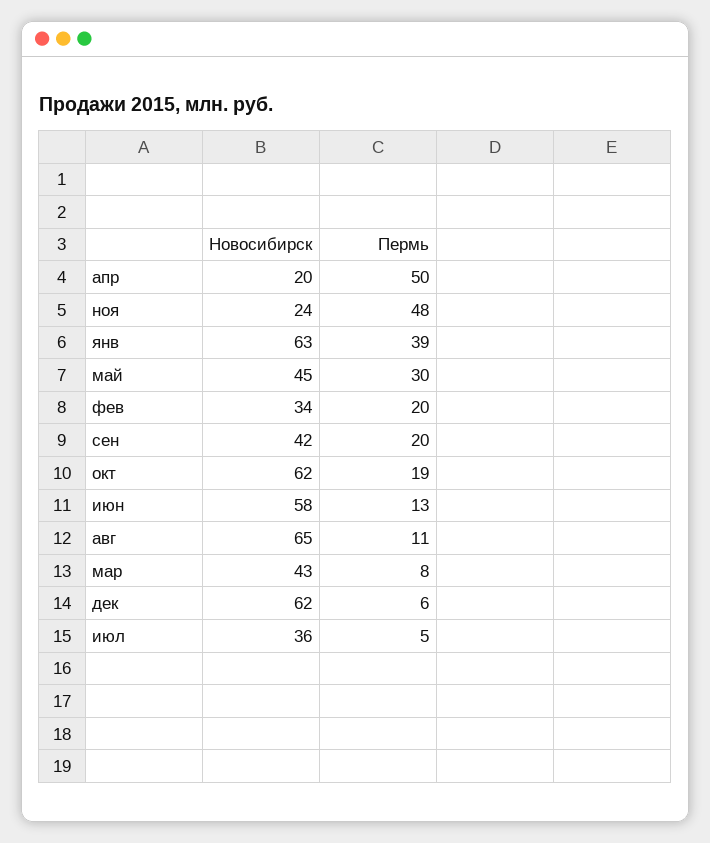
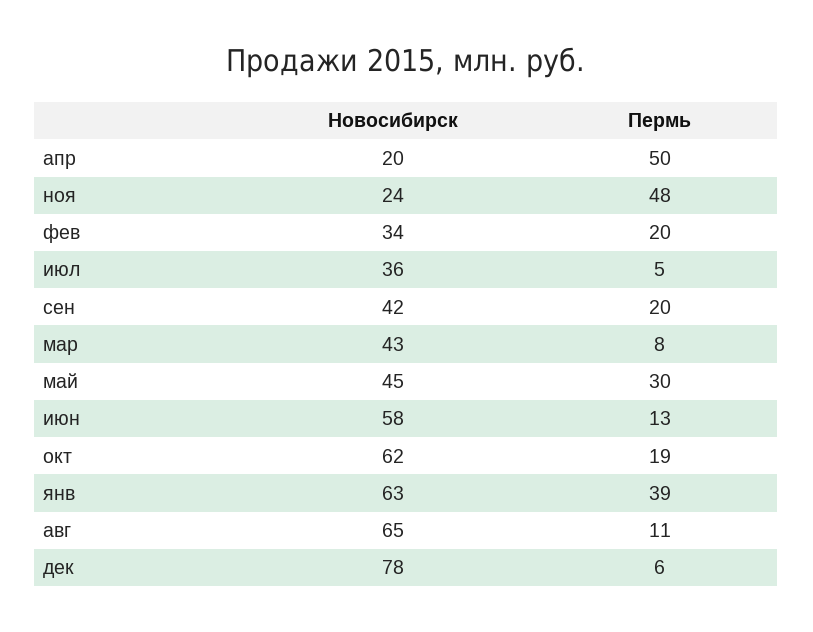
Новосибирск, дек: 62 -> 78

